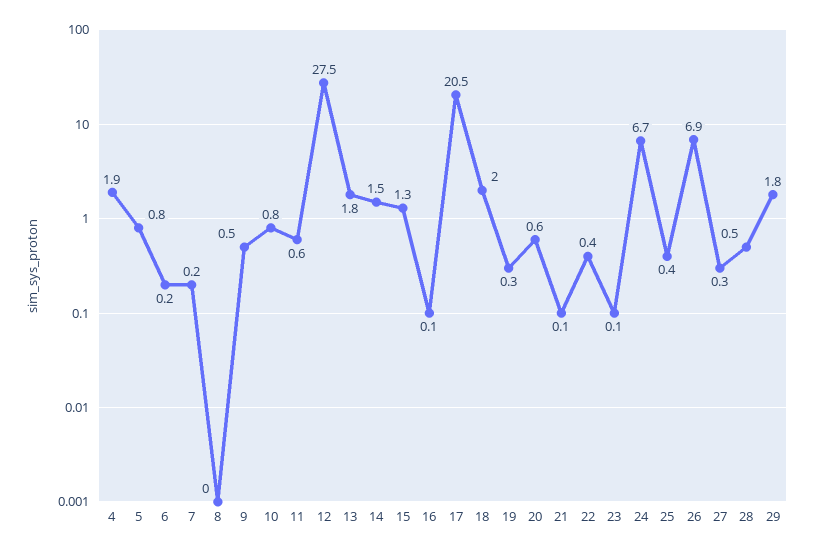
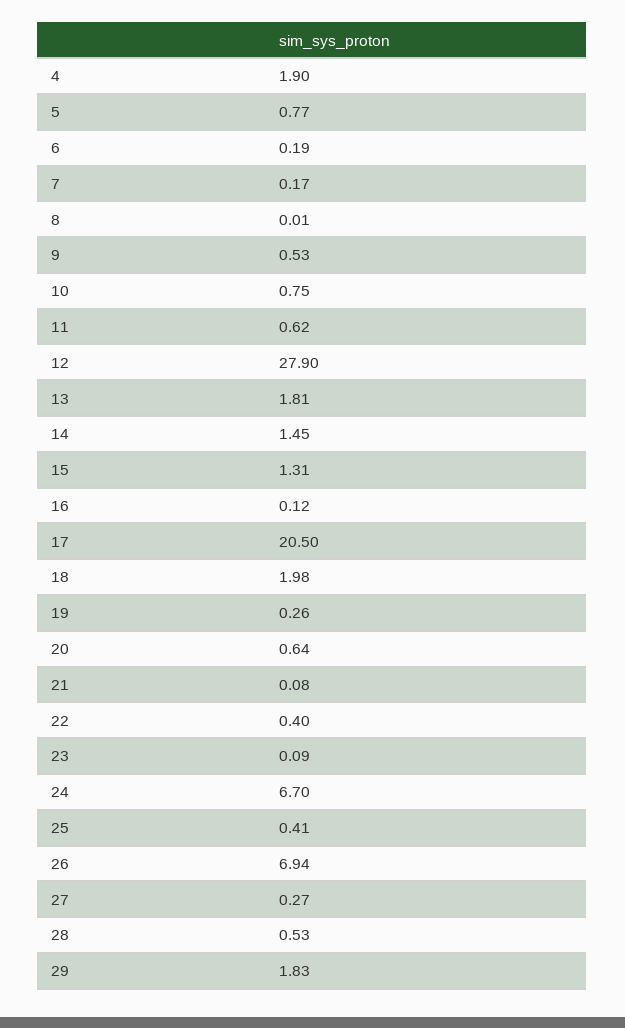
12: 27.5 -> 27.9

